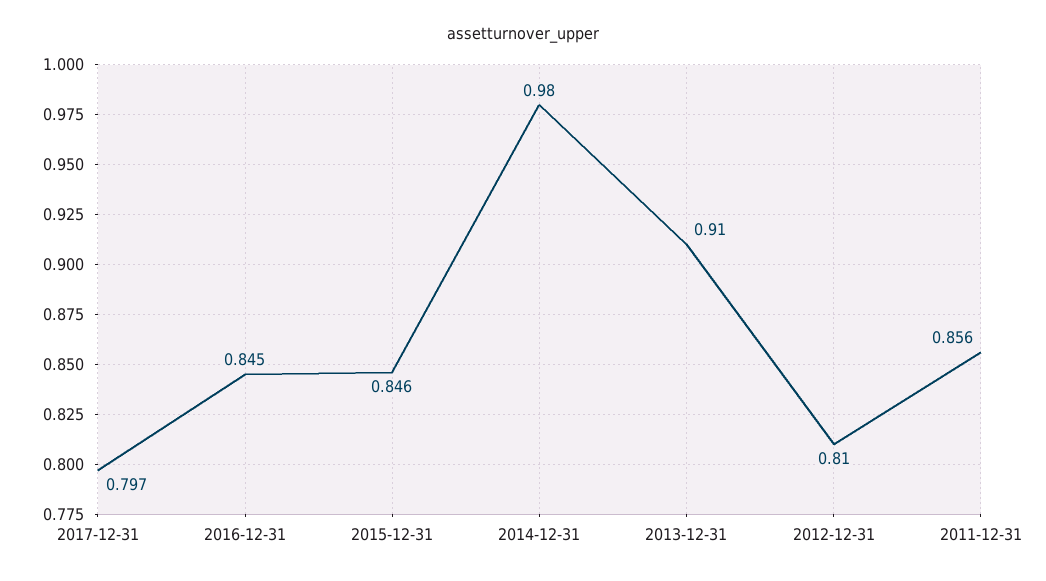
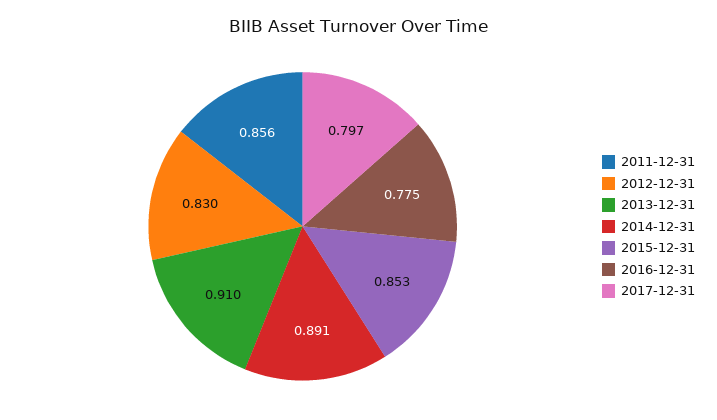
2016-12-31: 0.845 -> 0.775
2015-12-31: 0.846 -> 0.853
2014-12-31: 0.98 -> 0.891
2012-12-31: 0.81 -> 0.83

